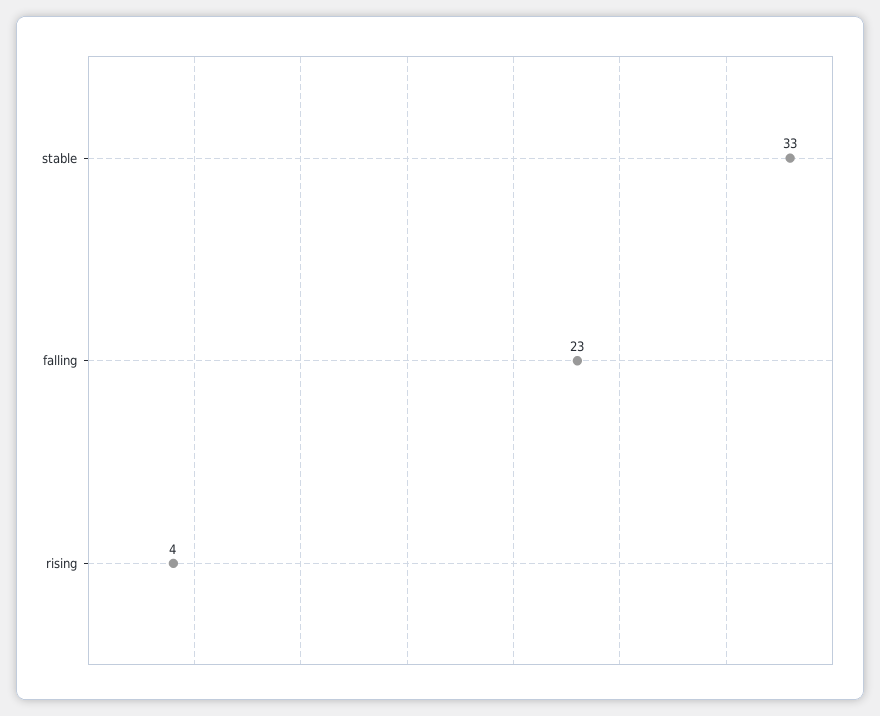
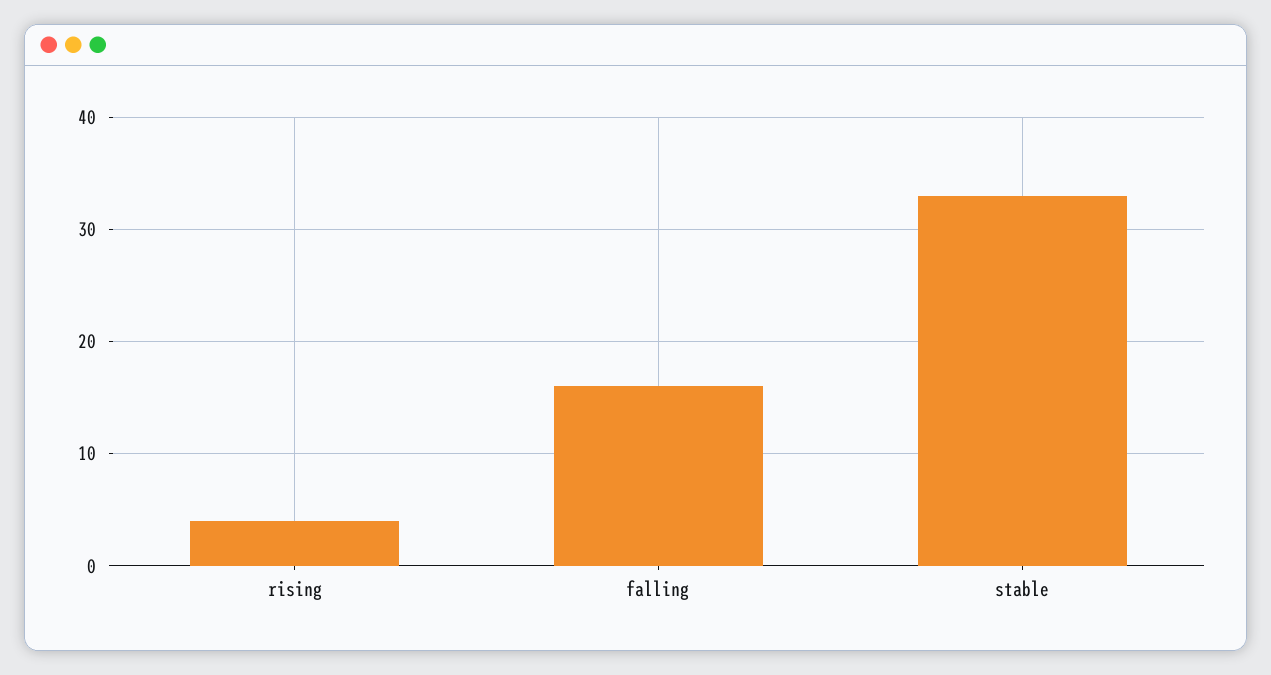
falling: 23 -> 16

